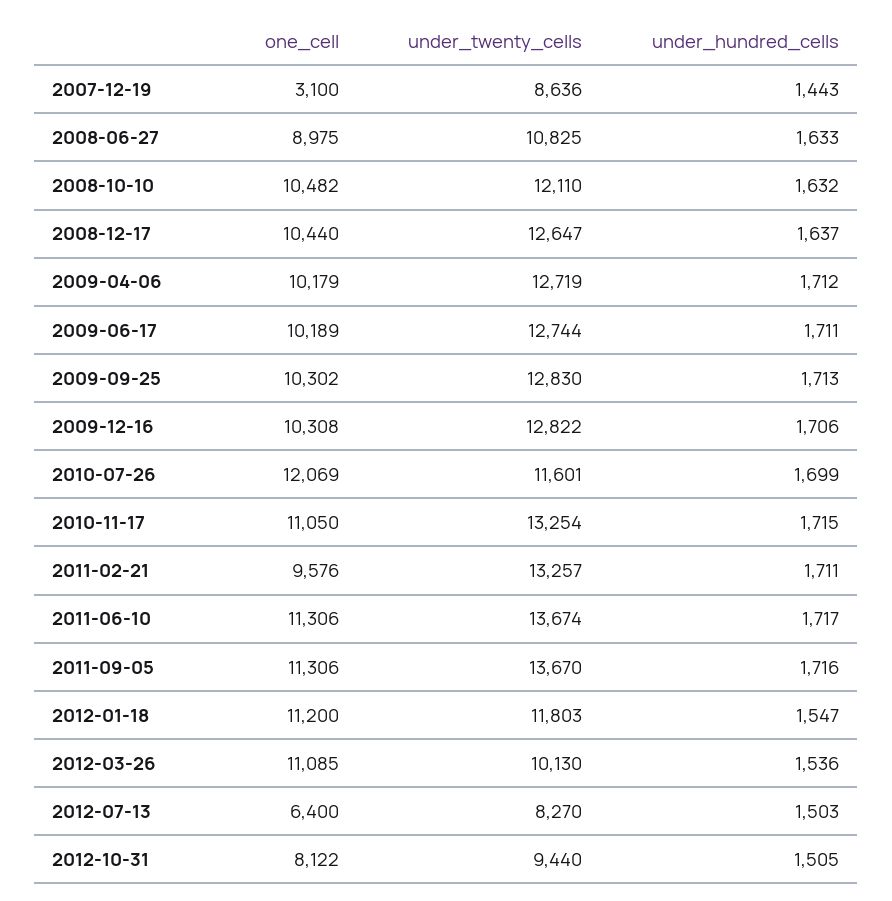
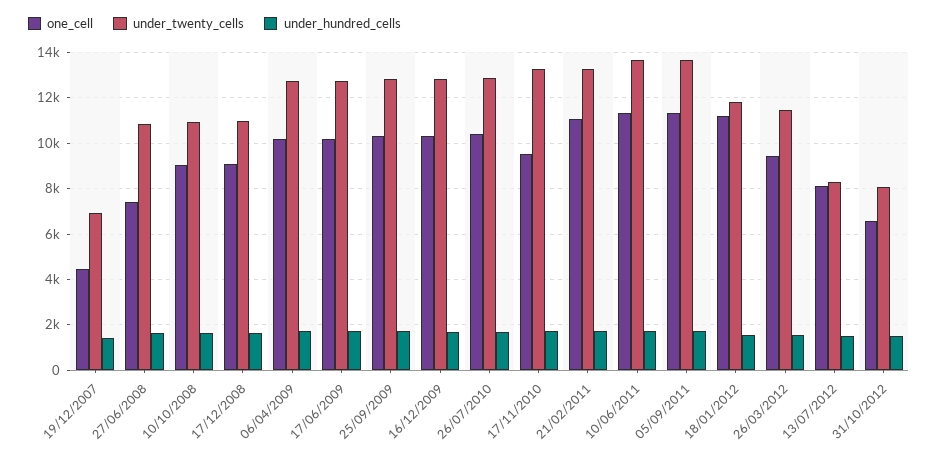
one_cell, 2007-12-19: 3100 -> 4500
under_twenty_cells, 2007-12-19: 8636 -> 7000
one_cell, 2008-06-27: 8975 -> 7500
one_cell, 2008-10-10: 10482 -> 9000
under_twenty_cells, 2008-10-10: 12110 -> 11000
one_cell, 2008-12-17: 10440 -> 9000
under_twenty_cells, 2008-12-17: 12647 -> 11000
one_cell, 2010-07-26: 12069 -> 10500
under_twenty_cells, 2010-07-26: 11601 -> 13000
one_cell, 2010-11-17: 11050 -> 9500
one_cell, 2011-02-21: 9576 -> 11000
one_cell, 2012-03-26: 11085 -> 9500
under_twenty_cells, 2012-03-26: 10130 -> 11500
one_cell, 2012-07-13: 6400 -> 8000
one_cell, 2012-10-31: 8122 -> 6500
under_twenty_cells, 2012-10-31: 9440 -> 8000

